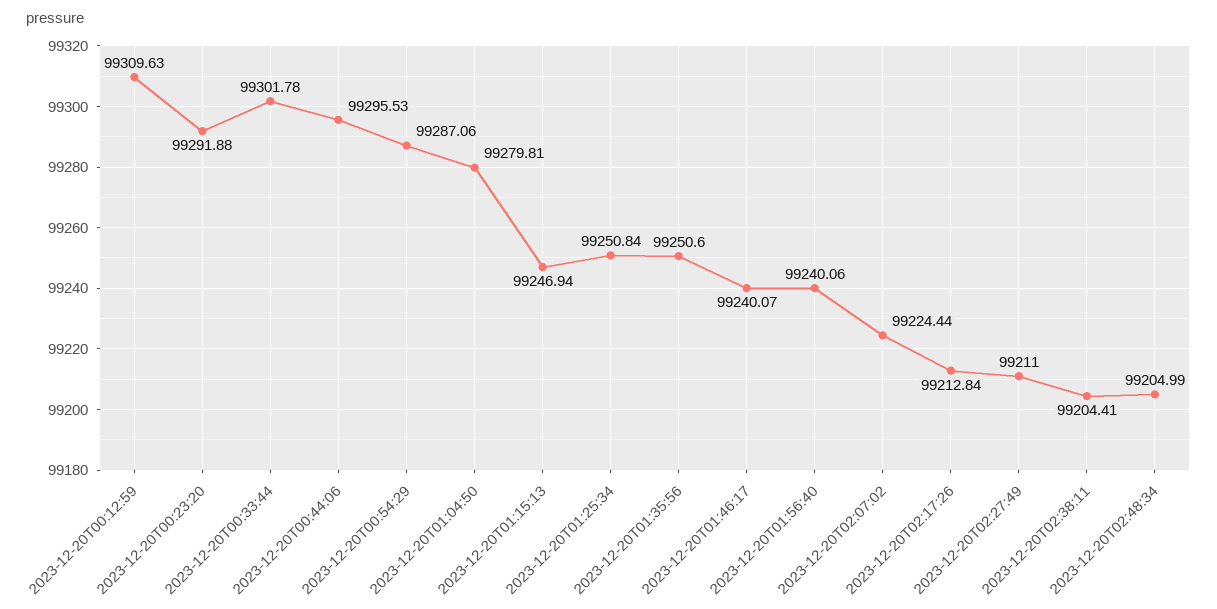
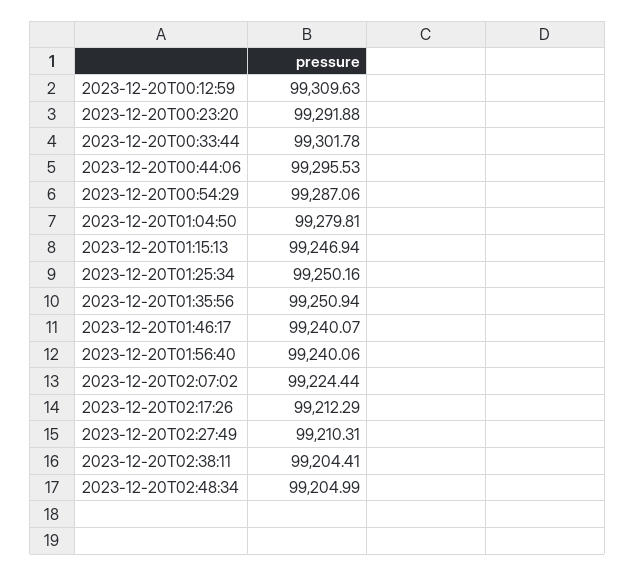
2023-12-20T01:25:34: 99250.84 -> 99250.16
2023-12-20T01:35:56: 99250.6 -> 99250.94
2023-12-20T02:17:26: 99212.84 -> 99212.29
2023-12-20T02:27:49: 99211 -> 99210.31

